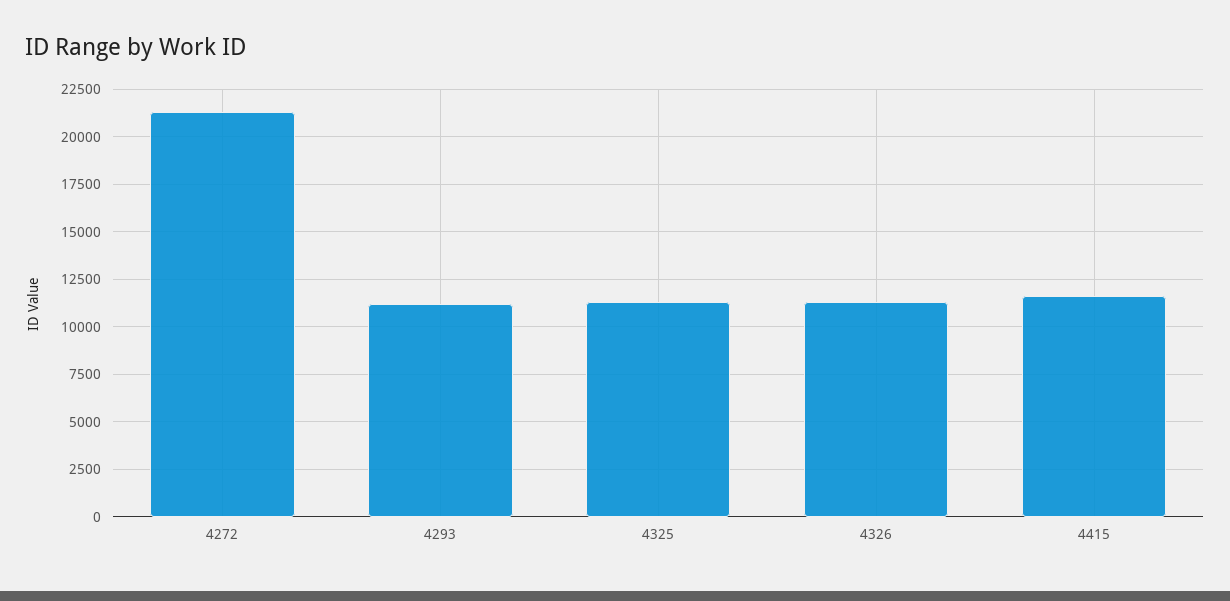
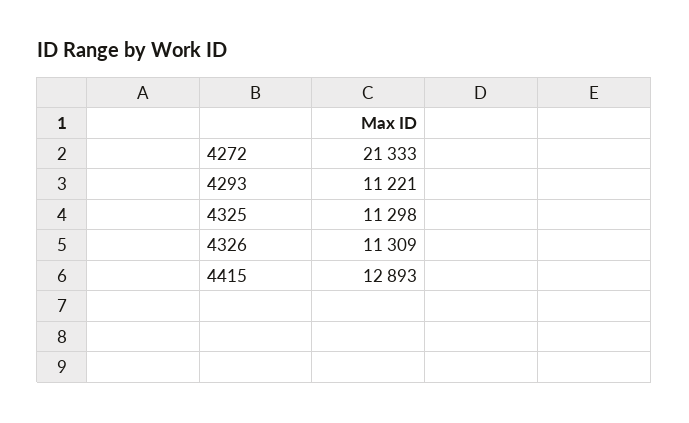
4415: 11500 -> 12893

